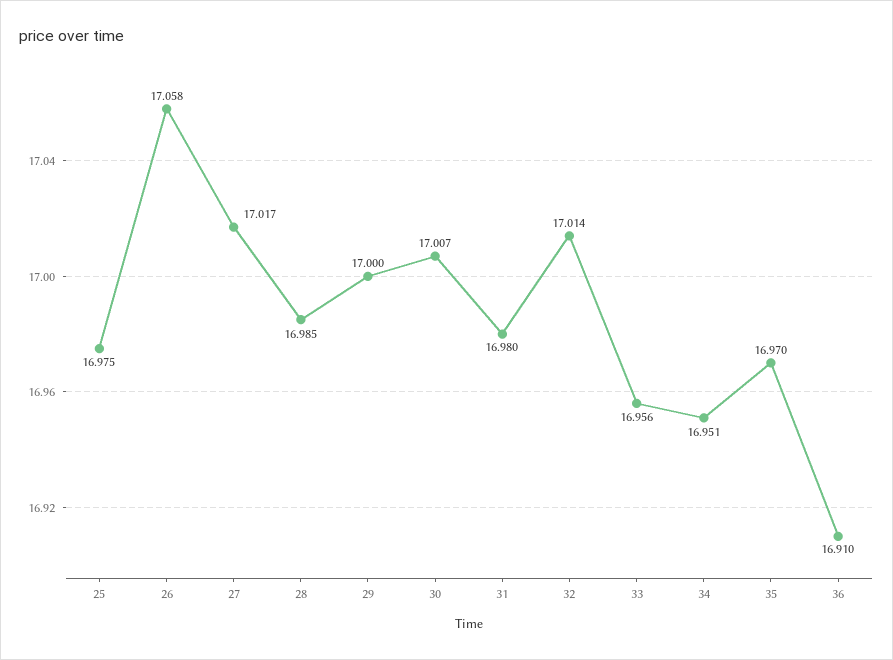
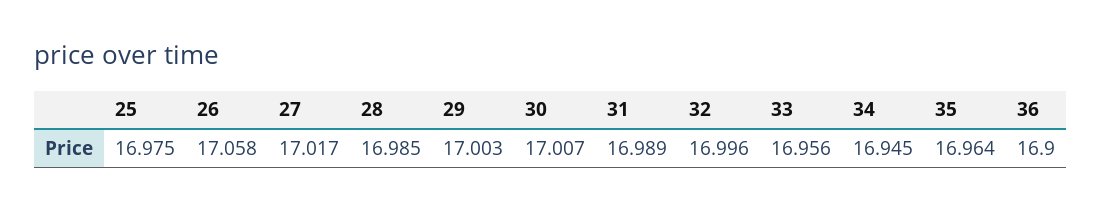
29: 17 -> 17.003
31: 16.98 -> 16.989
32: 17.014 -> 16.996
34: 16.951 -> 16.945
35: 16.97 -> 16.964
36: 16.91 -> 16.9

